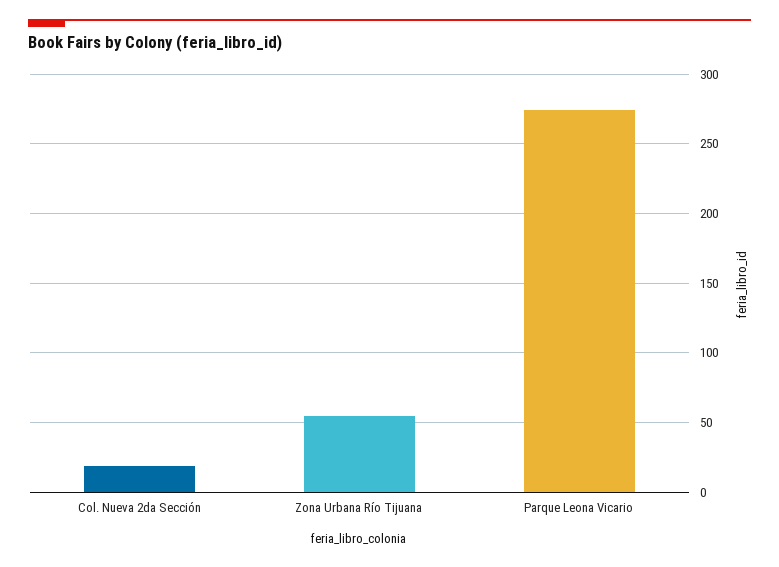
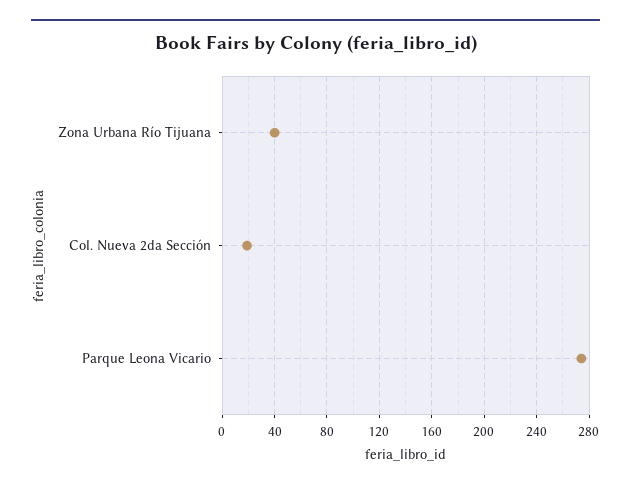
Zona Urbana Río Tijuana: 55 -> 40

